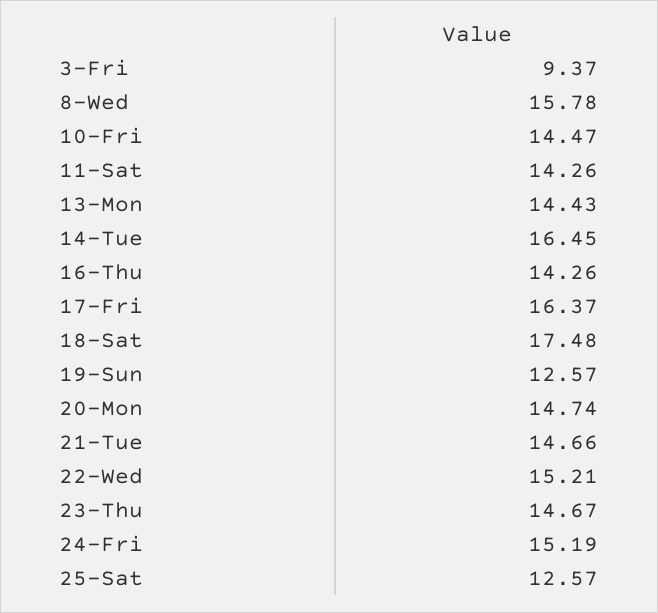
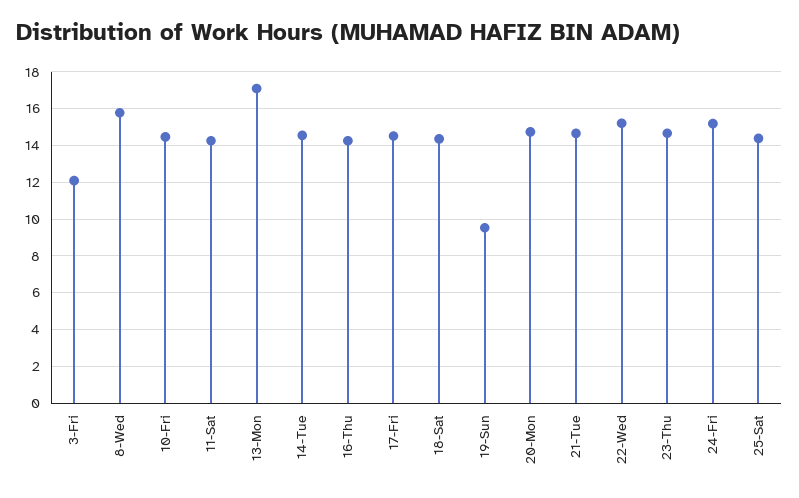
3-Fri: 9.37 -> 12
13-Mon: 14.43 -> 17
14-Tue: 16.45 -> 14.5
17-Fri: 16.37 -> 14.5
18-Sat: 17.48 -> 14.5
19-Sun: 12.57 -> 9.5
25-Sat: 12.57 -> 14.5

